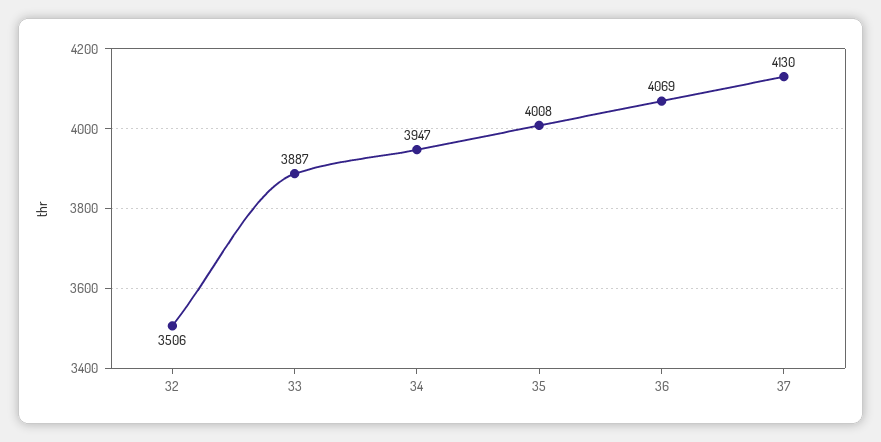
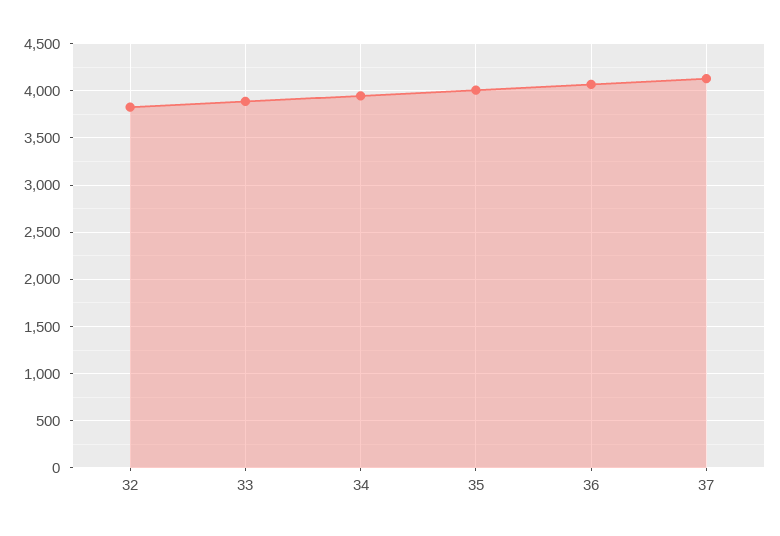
32: 3506 -> 3800

